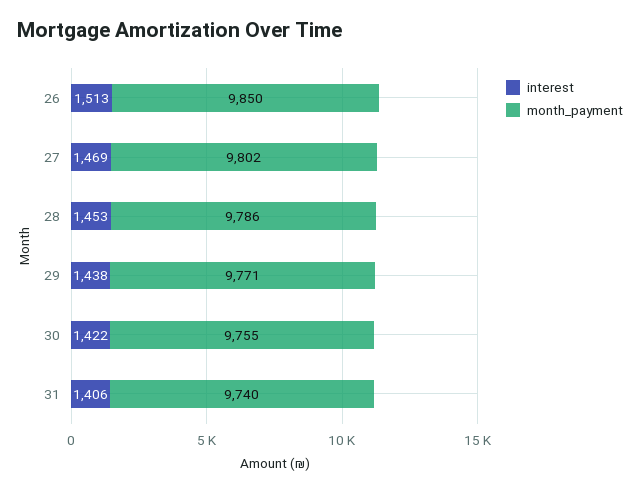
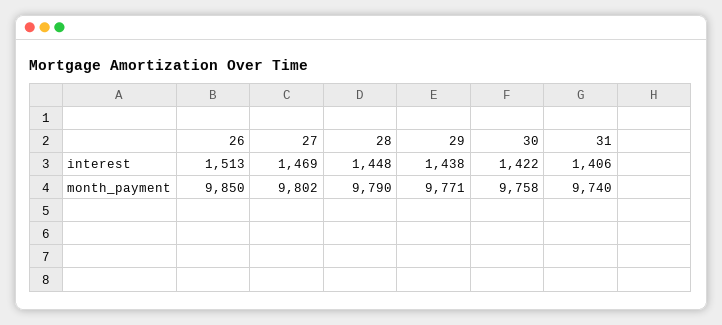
interest, 28: 1453 -> 1448
month_payment, 28: 9786 -> 9790
month_payment, 30: 9755 -> 9758

